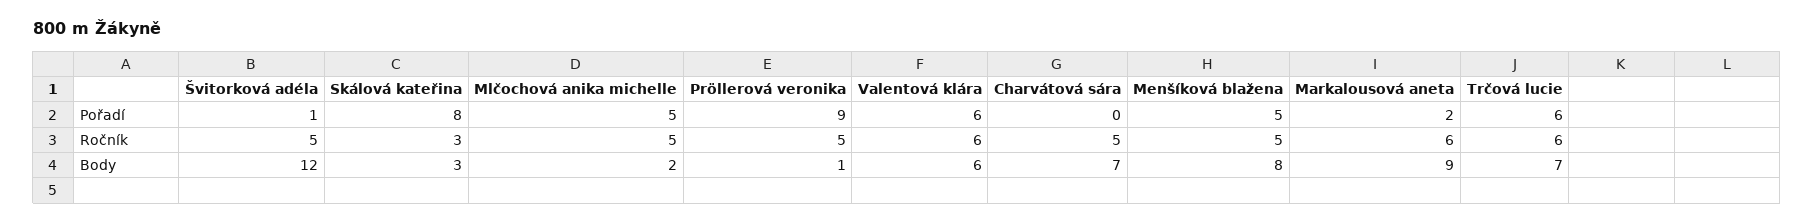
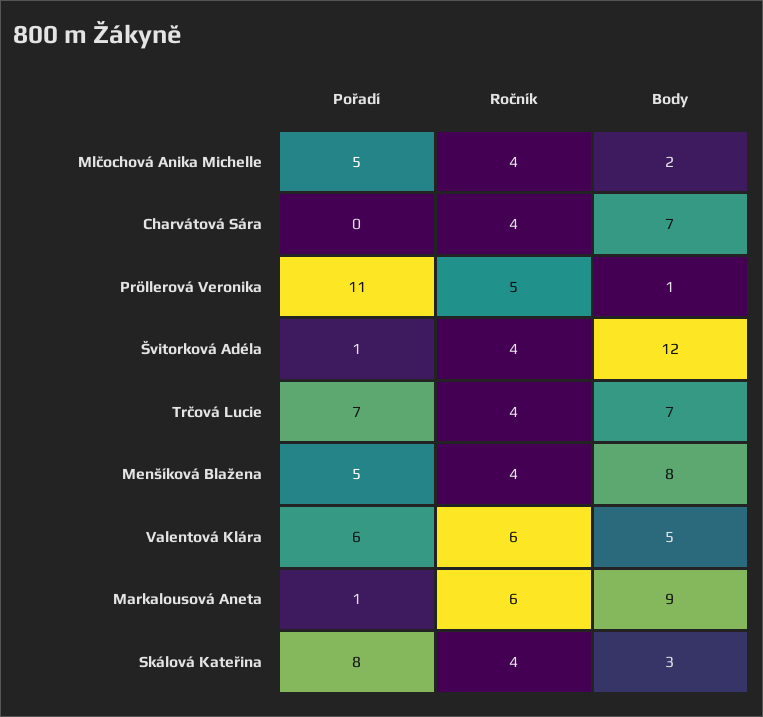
Pröllerová veronika, Pořadí: 9 -> 11
Markalousová aneta, Pořadí: 2 -> 1
Trčová lucie, Pořadí: 6 -> 7
Švitorková adéla, Ročník: 5 -> 4
Skálová kateřina, Ročník: 3 -> 4
Mlčochová anika michelle, Ročník: 5 -> 4
Charvátová sára, Ročník: 5 -> 4
Menšíková blažena, Ročník: 5 -> 4
Trčová lucie, Ročník: 6 -> 4
Valentová klára, Body: 6 -> 5

